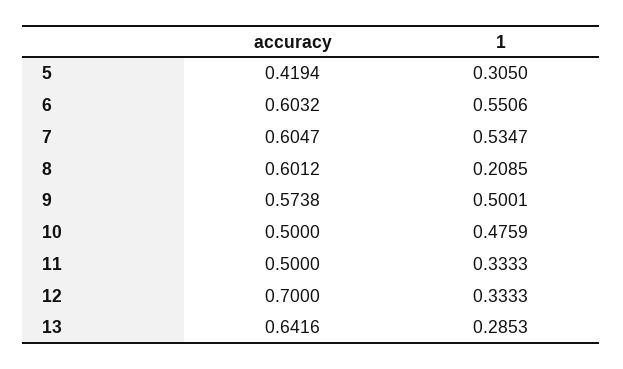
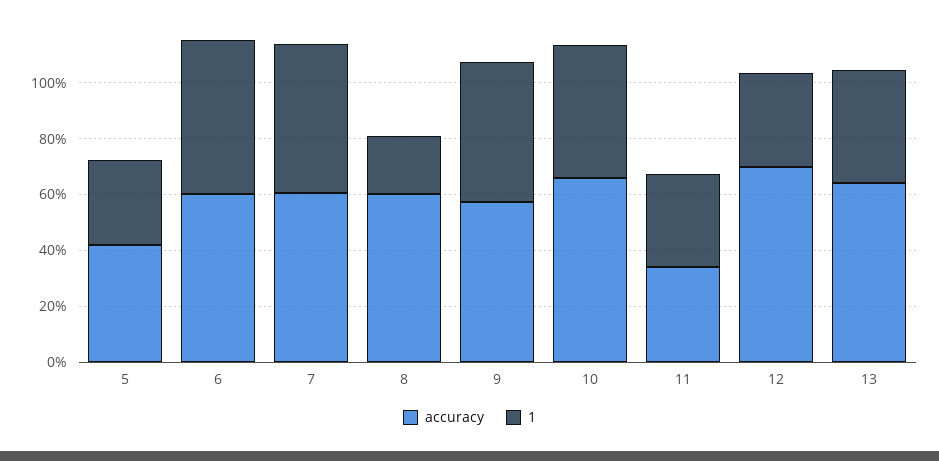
accuracy, 10: 0.5 -> 0.65
accuracy, 11: 0.5 -> 0.35
1, 13: 0.2853 -> 0.4

